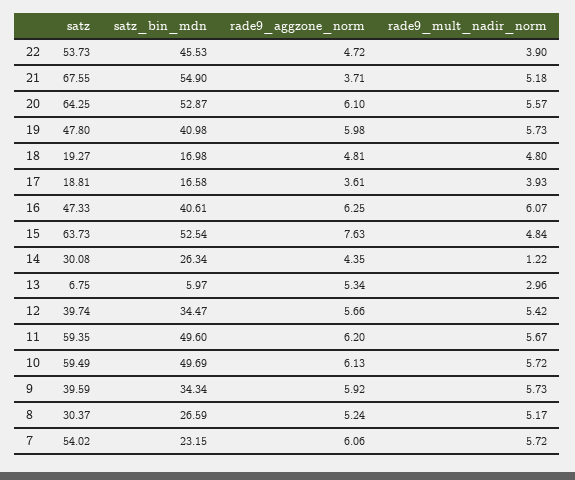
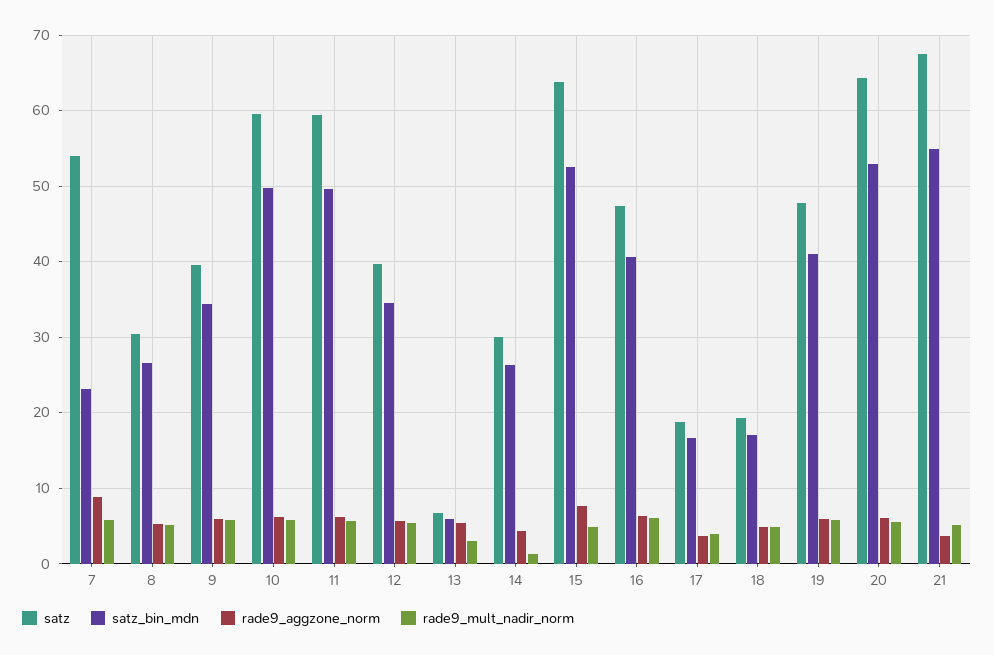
satz, 22: 53.73 -> none
satz_bin_mdn, 22: 45.53 -> none
rade9_aggzone_norm, 22: 4.72 -> none
rade9_mult_nadir_norm, 22: 3.9 -> none
rade9_aggzone_norm, 7: 6.06 -> 9

